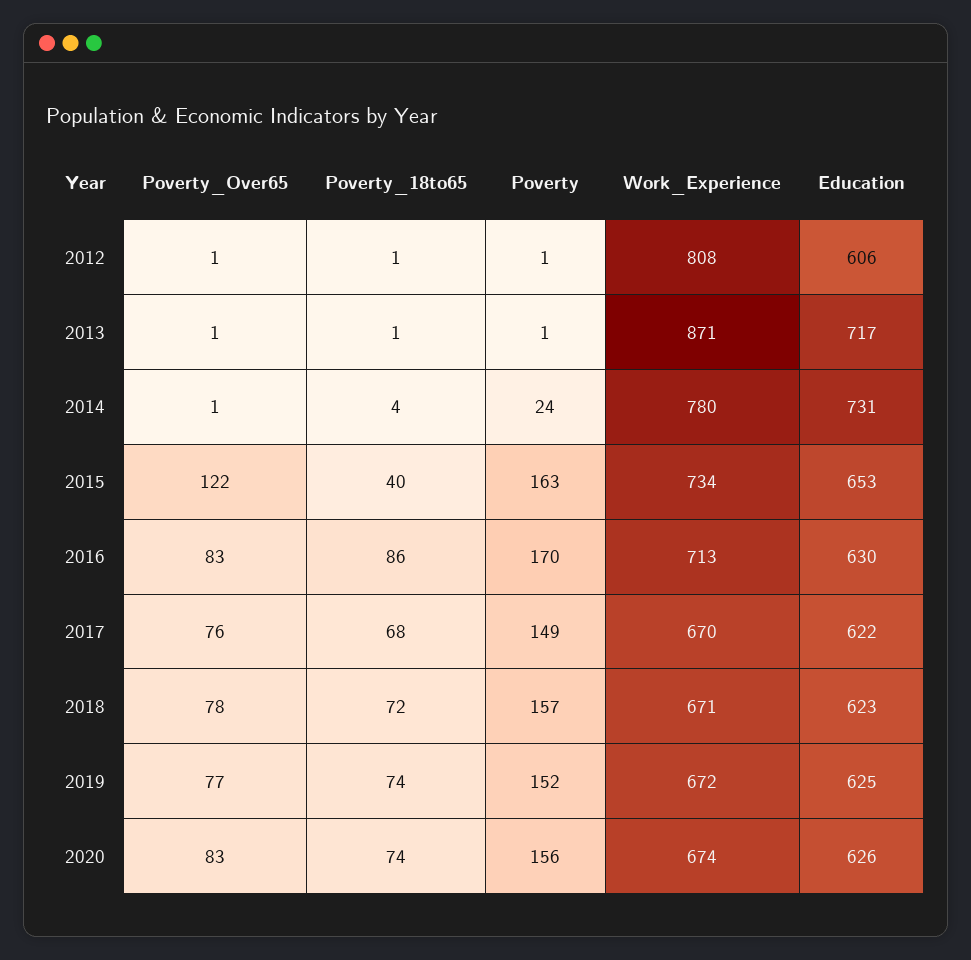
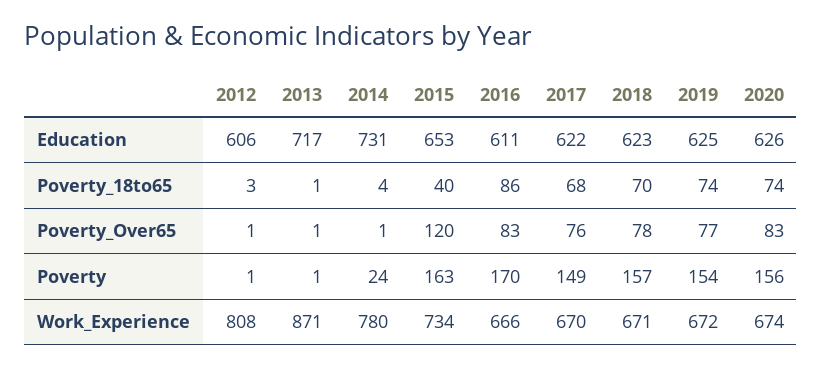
Poverty_18to65, 2012: 1 -> 3
Poverty_Over65, 2015: 122 -> 120
Work_Experience, 2016: 713 -> 666
Education, 2016: 630 -> 611
Poverty_18to65, 2018: 72 -> 70
Poverty, 2019: 152 -> 154

